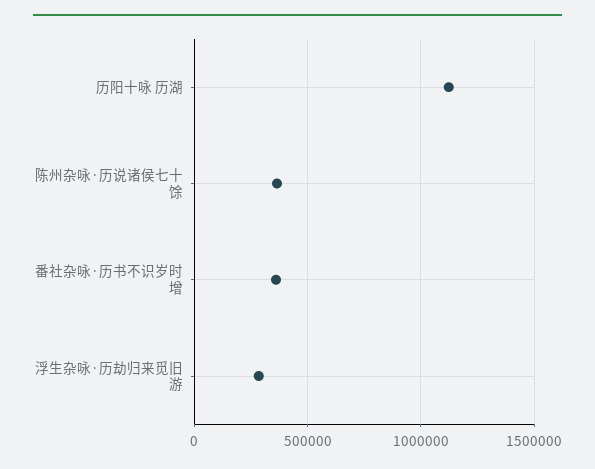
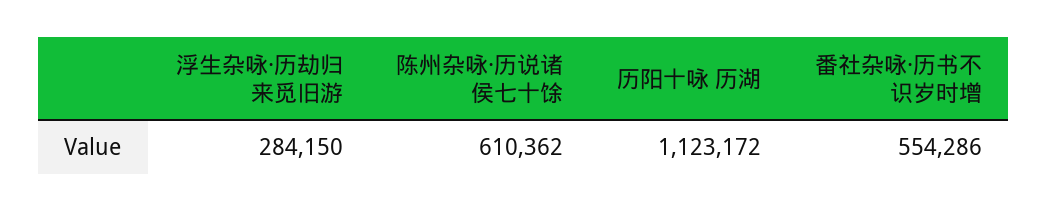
陈州杂咏·历说诸侯七十馀: 350000 -> 610362
番社杂咏·历书不识岁时增: 350000 -> 554286

